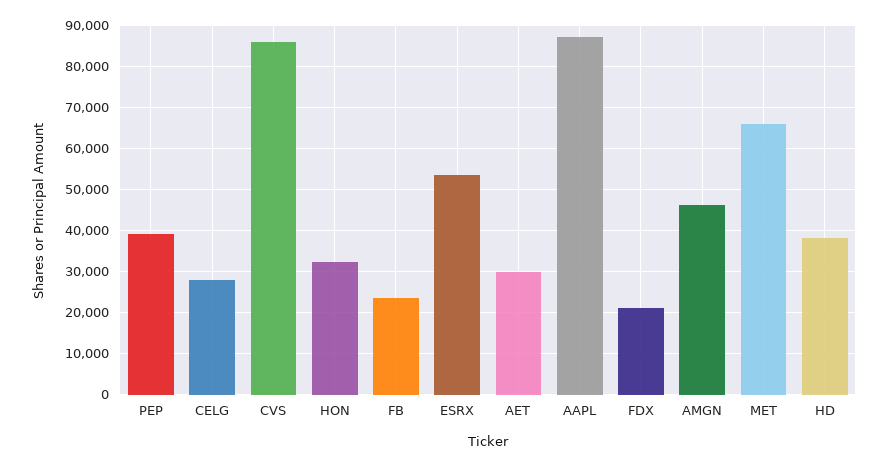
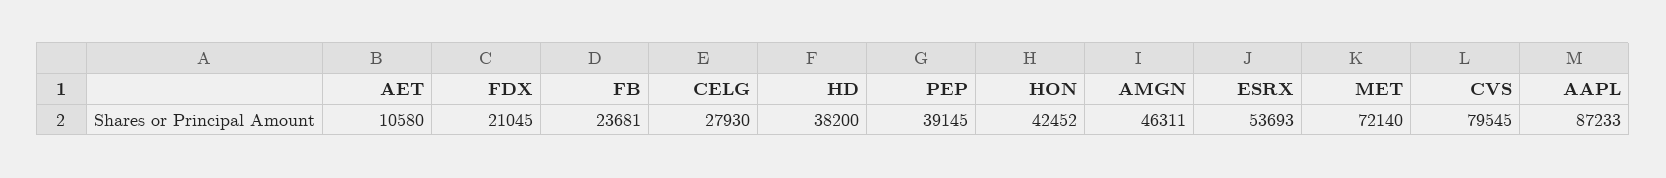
CVS: 86000 -> 79545
HON: 32000 -> 42452
AET: 30000 -> 10580
MET: 66000 -> 72140

